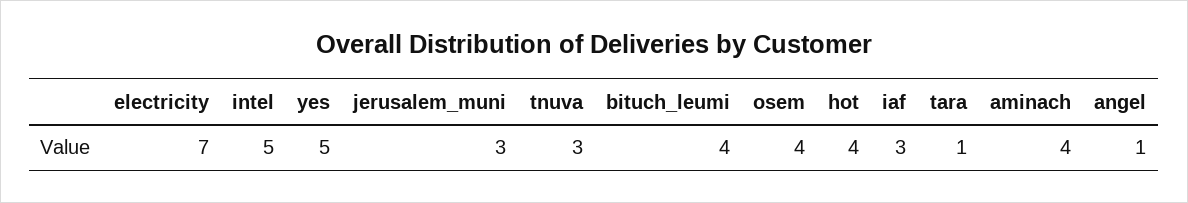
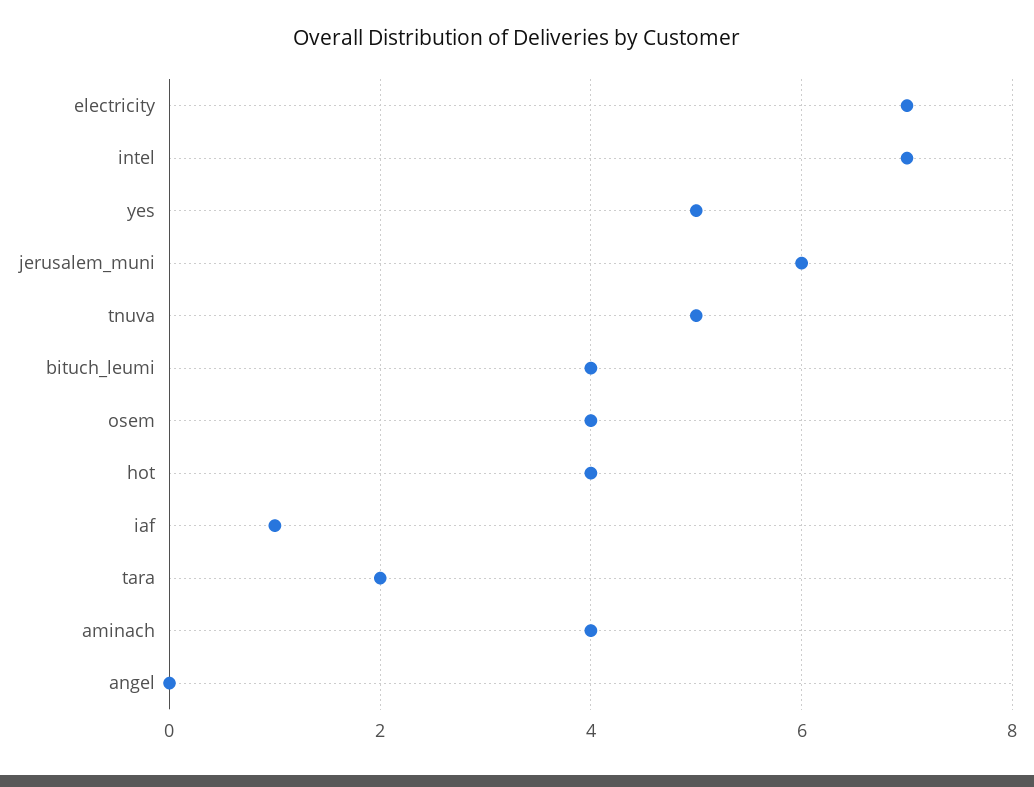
intel: 5 -> 7
jerusalem_muni: 3 -> 6
tnuva: 3 -> 5
iaf: 3 -> 1
tara: 1 -> 2
angel: 1 -> 0

